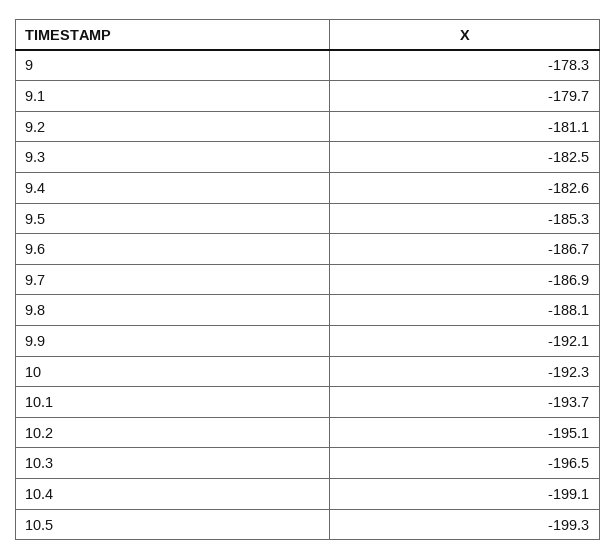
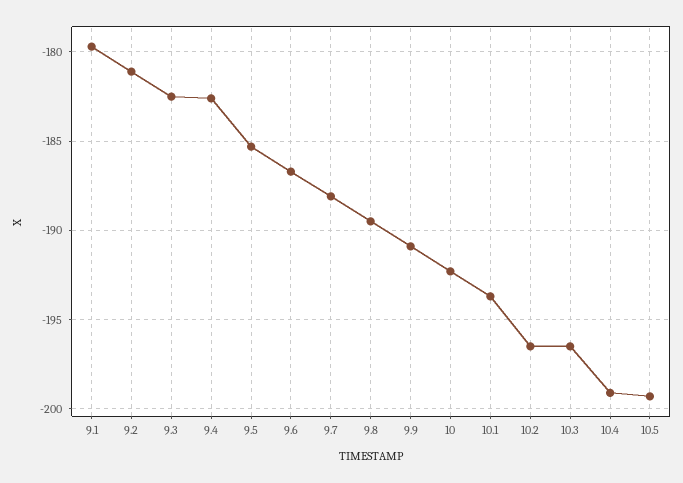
9: -178.3 -> none
9.7: -186.9 -> -188
9.8: -188.1 -> -189.5
9.9: -192.1 -> -191
10.2: -195.1 -> -196.5

